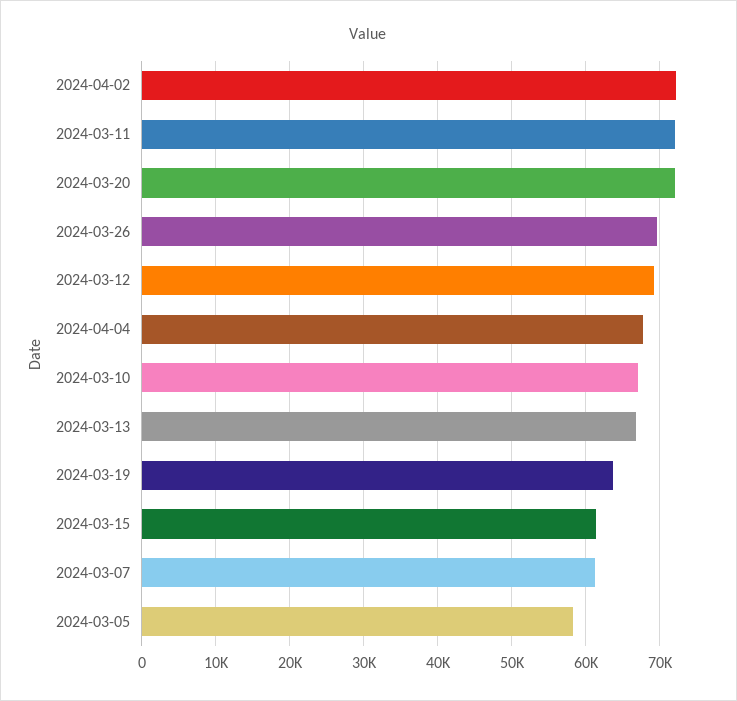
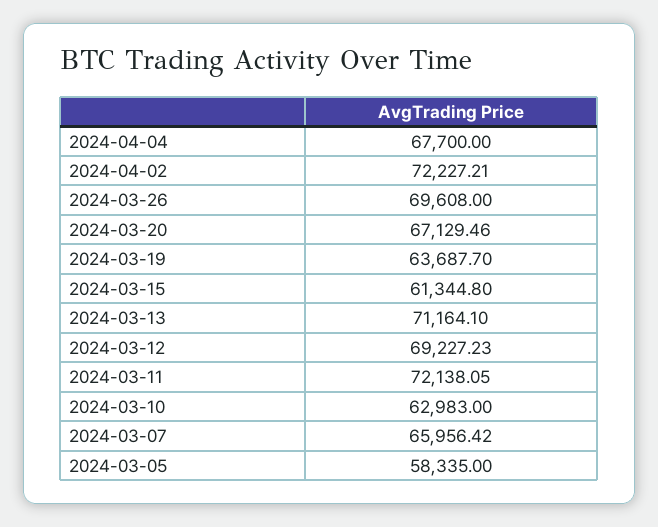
2024-03-20: 72000 -> 67129.46
2024-03-10: 67000 -> 62983
2024-03-13: 67000 -> 71164.1
2024-03-07: 61000 -> 65956.42

